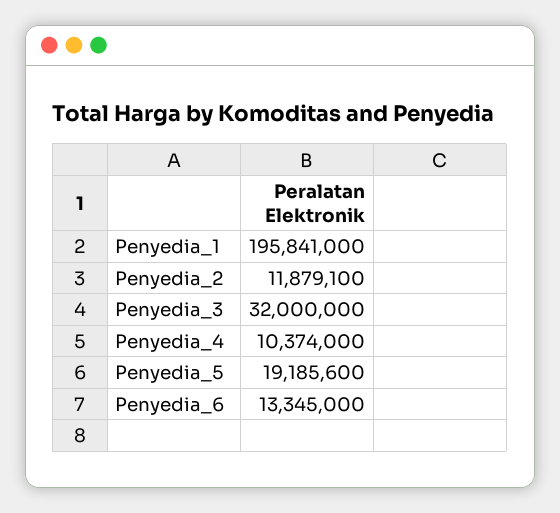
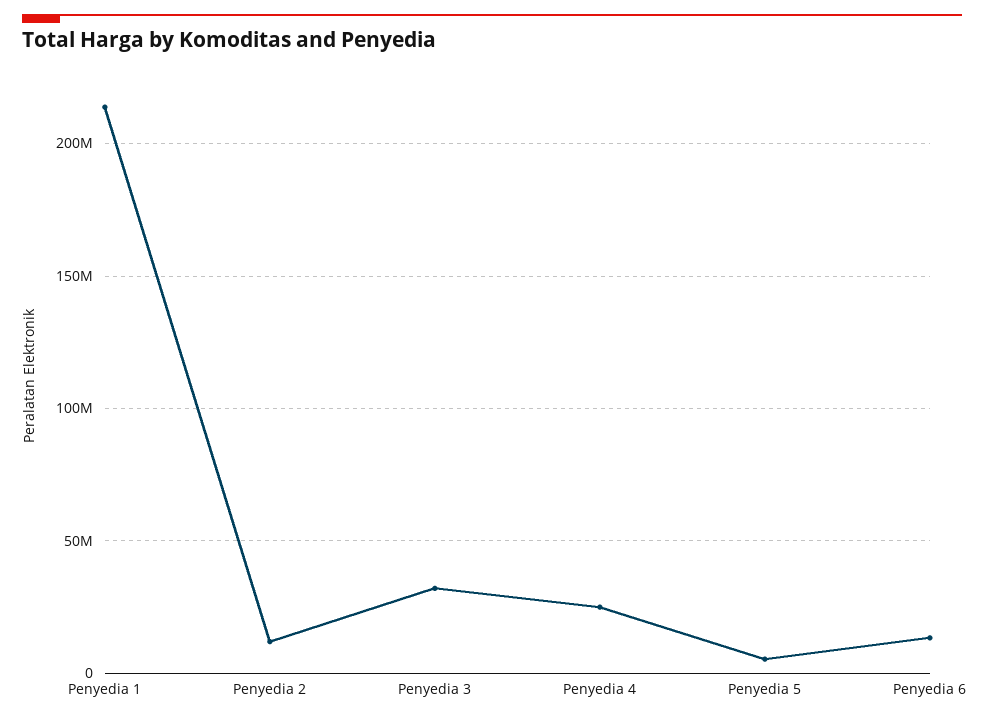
Penyedia_1: 195841000 -> 215000000
Penyedia_4: 10374000 -> 25000000
Penyedia_5: 19185600 -> 5000000

